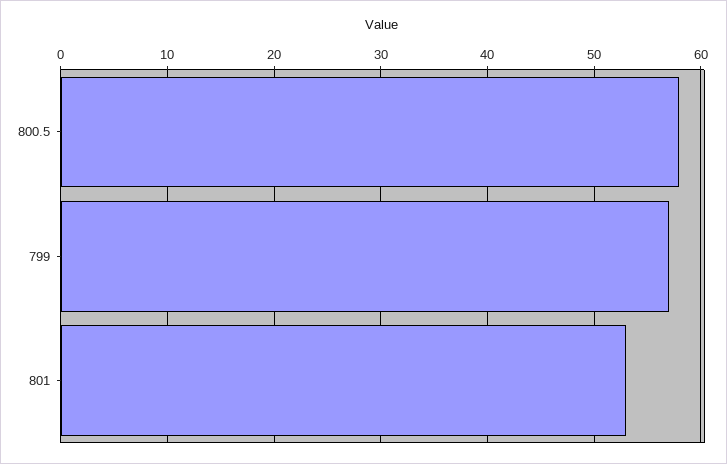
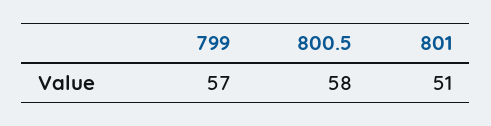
801: 53 -> 51

